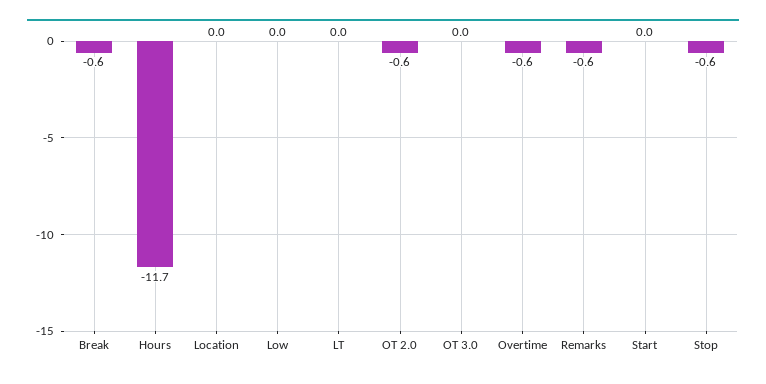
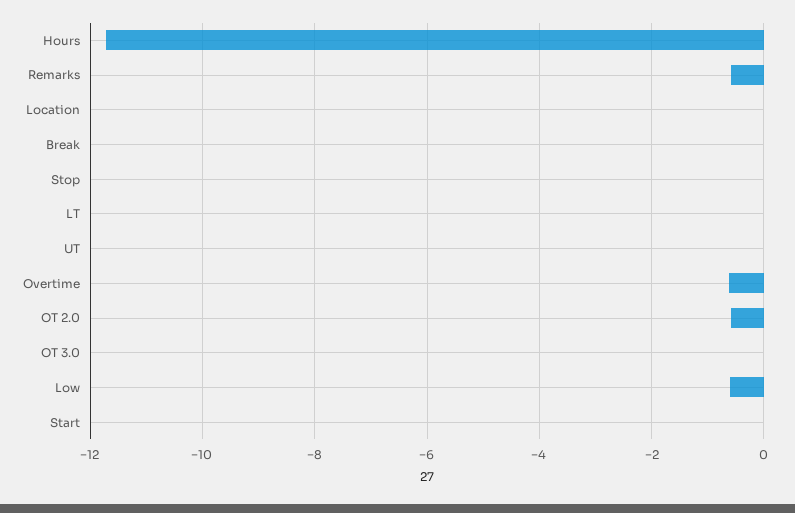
Break: -0.6 -> 0
Low: 0 -> -0.6
Stop: -0.6 -> 0
UT: none -> 0

